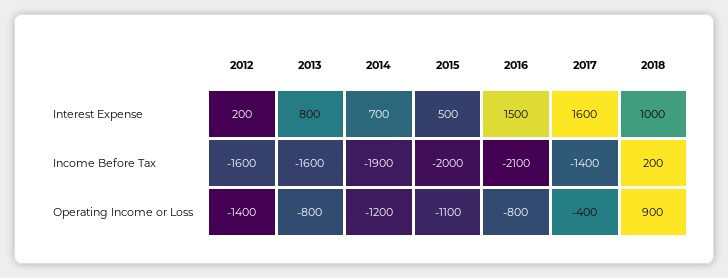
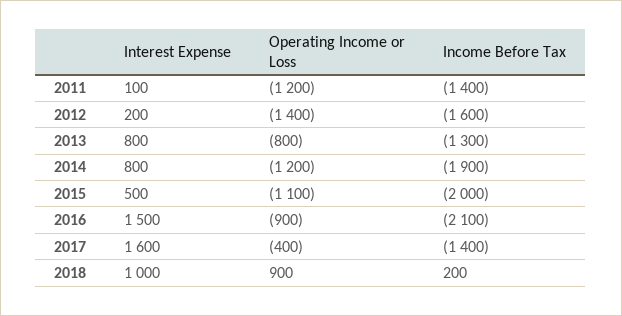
2014, Interest Expense: 700 -> 800
2013, Income Before Tax: -1600 -> -1300
2016, Operating Income or Loss: -800 -> -900
2011, Interest Expense: none -> 100
2011, Operating Income or Loss: none -> -1200
2011, Income Before Tax: none -> -1400

